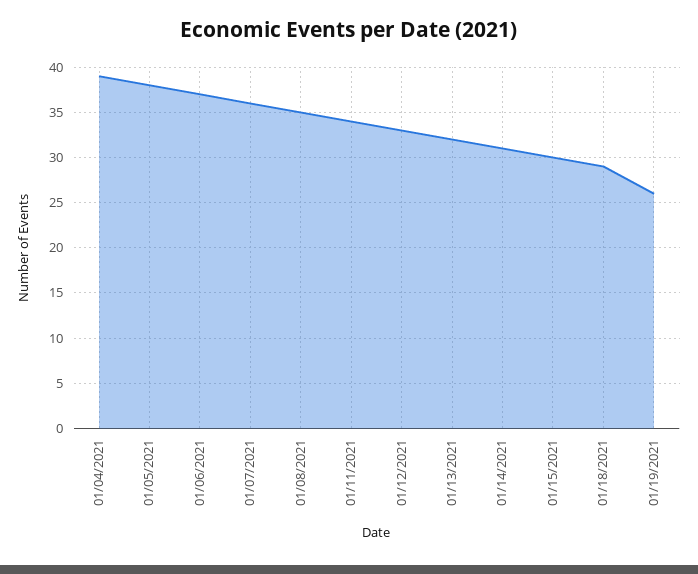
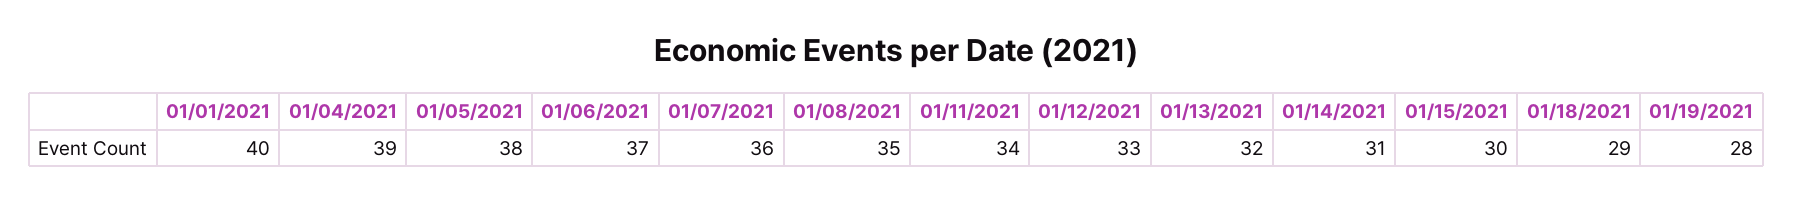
01/19/2021: 26 -> 28
01/01/2021: none -> 40

